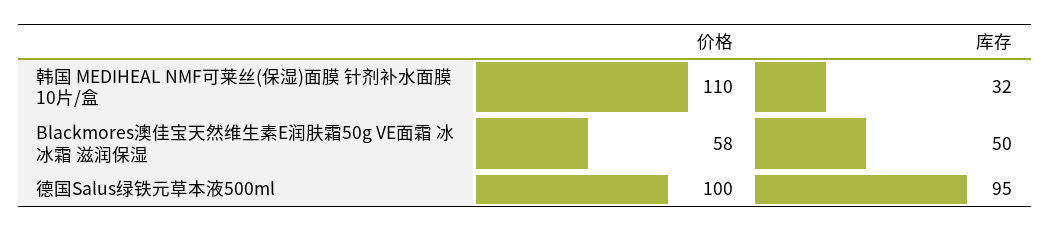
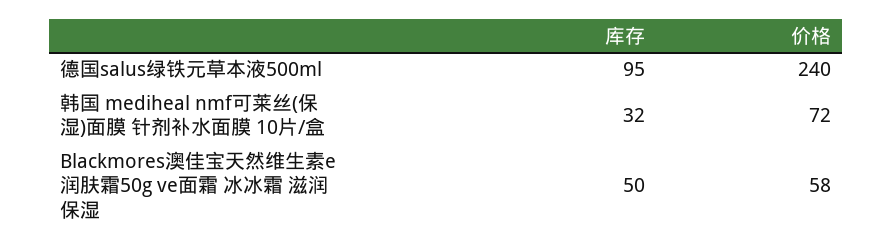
价格, 韩国 MEDIHEAL NMF可莱丝(保湿)面膜 针剂补水面膜 10片/盒: 110 -> 72
价格, 德国Salus绿铁元草本液500ml: 100 -> 240

